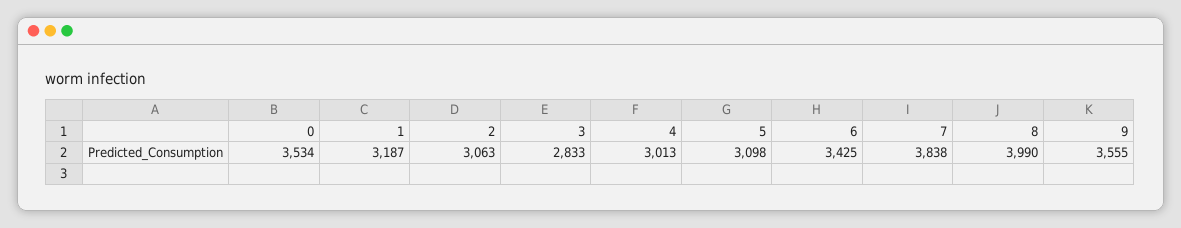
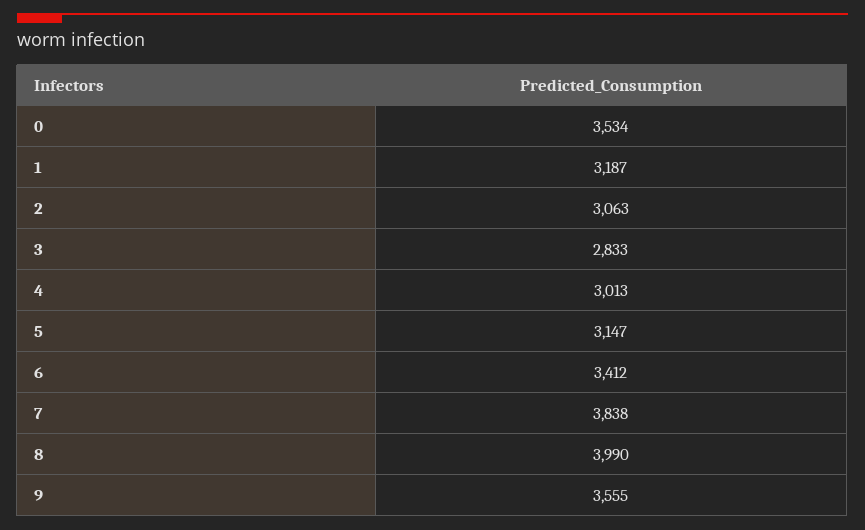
5: 3098 -> 3147
6: 3425 -> 3412

